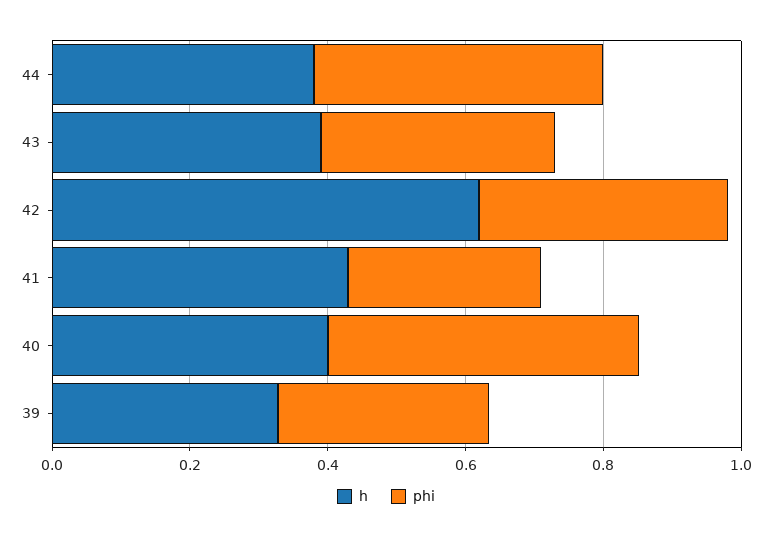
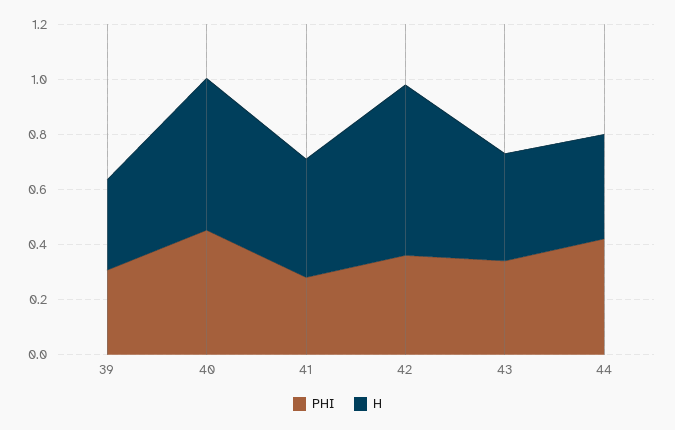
h, 40: 0.4 -> 0.55

